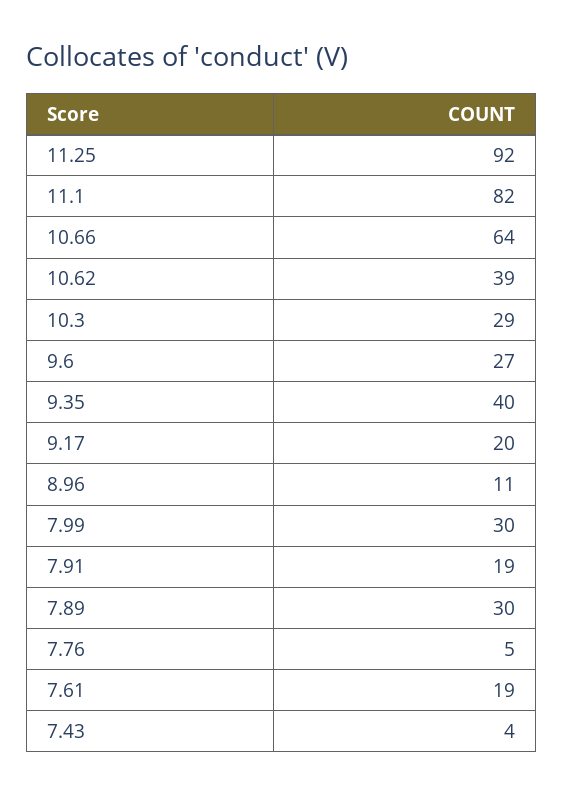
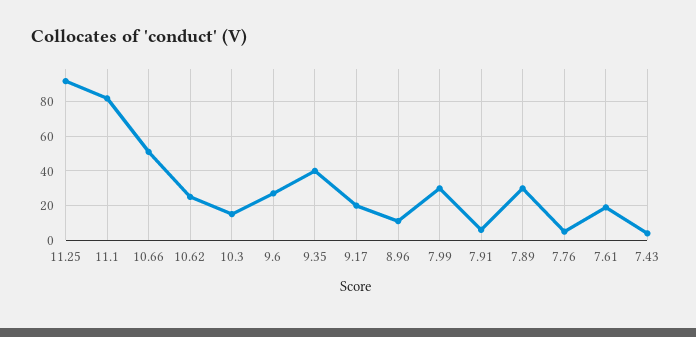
10.66: 64 -> 50
10.62: 39 -> 25
10.3: 29 -> 15
7.91: 19 -> 5

